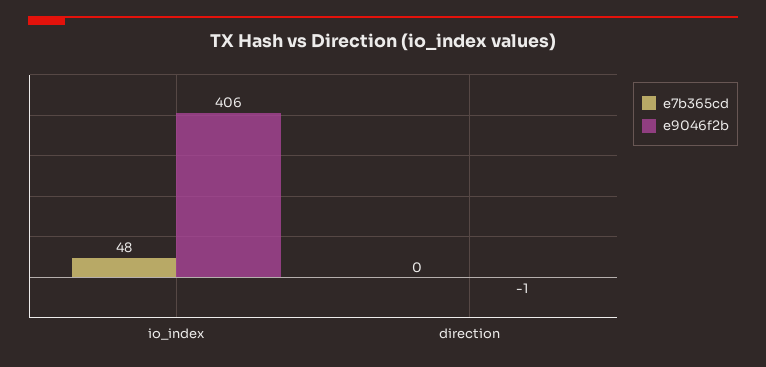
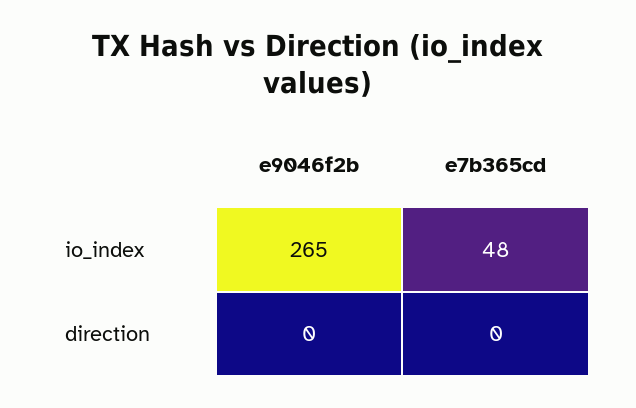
e9046f2b, io_index: 406 -> 265
e9046f2b, direction: -1 -> 0

